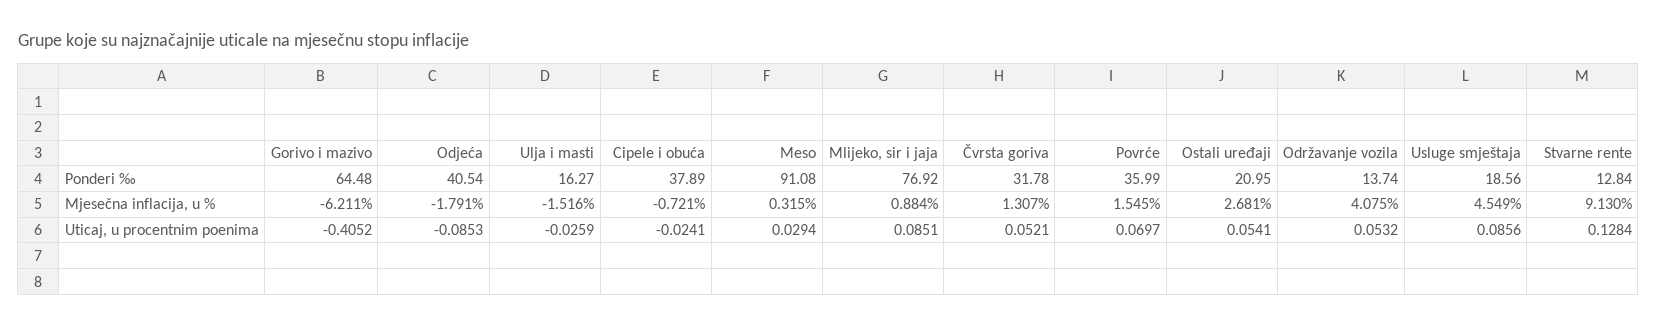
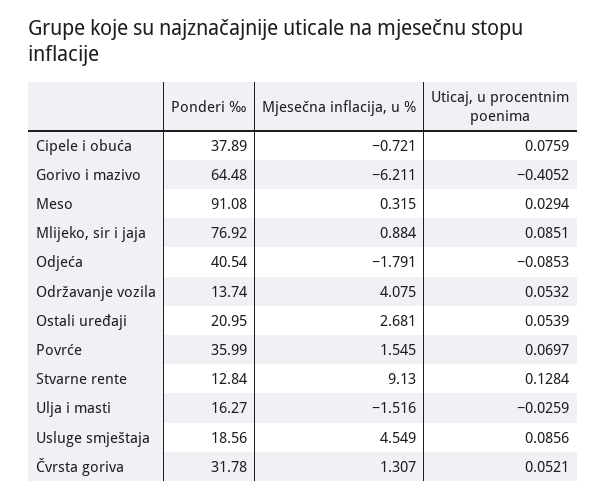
Cipele i obuća, Uticaj, u procentnim poenima: -0.0241 -> 0.0759
Ostali uređaji, Uticaj, u procentnim poenima: 0.0541 -> 0.0539

